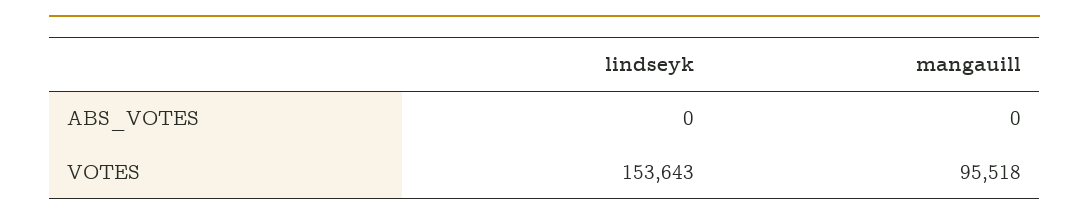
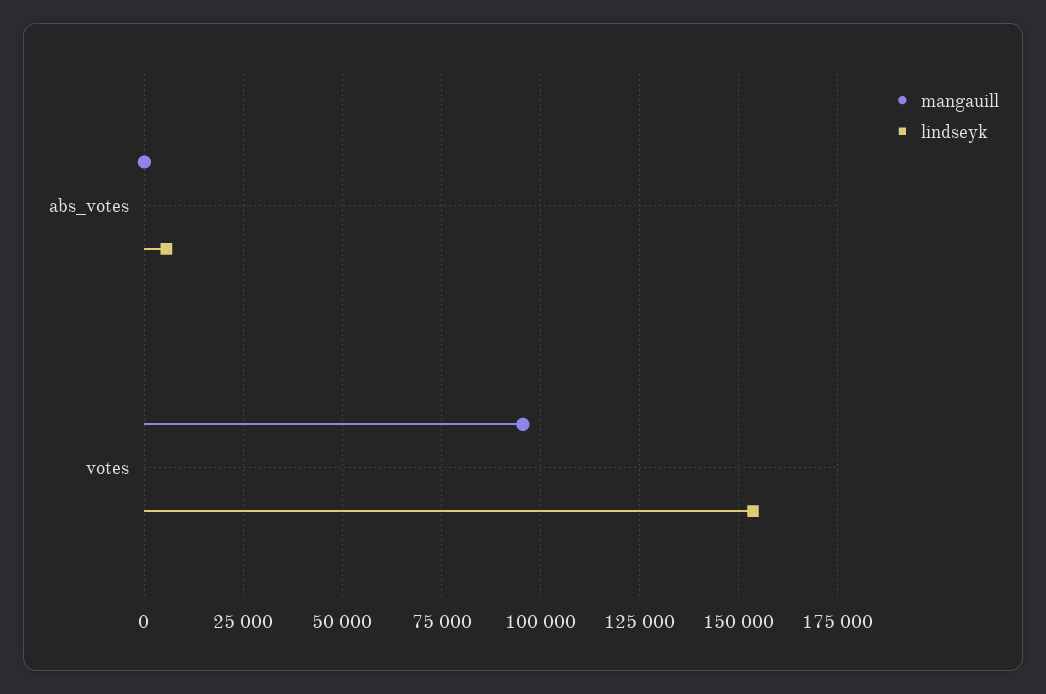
lindseyk, ABS_VOTES: 0 -> 5000

